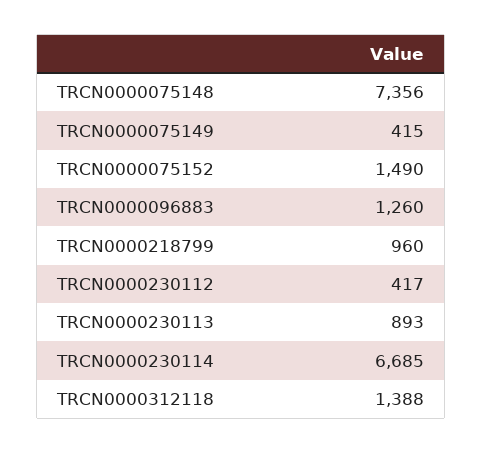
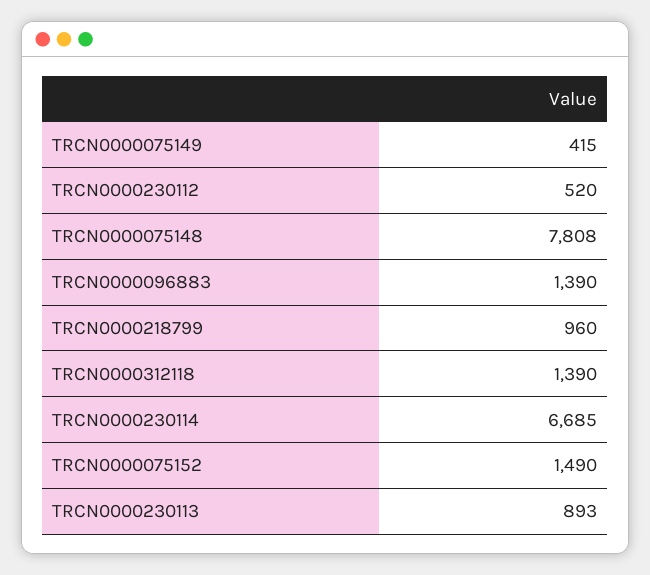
TRCN0000075148: 7356 -> 7808
TRCN0000096883: 1260 -> 1390
TRCN0000230112: 417 -> 520
TRCN0000312118: 1388 -> 1390

